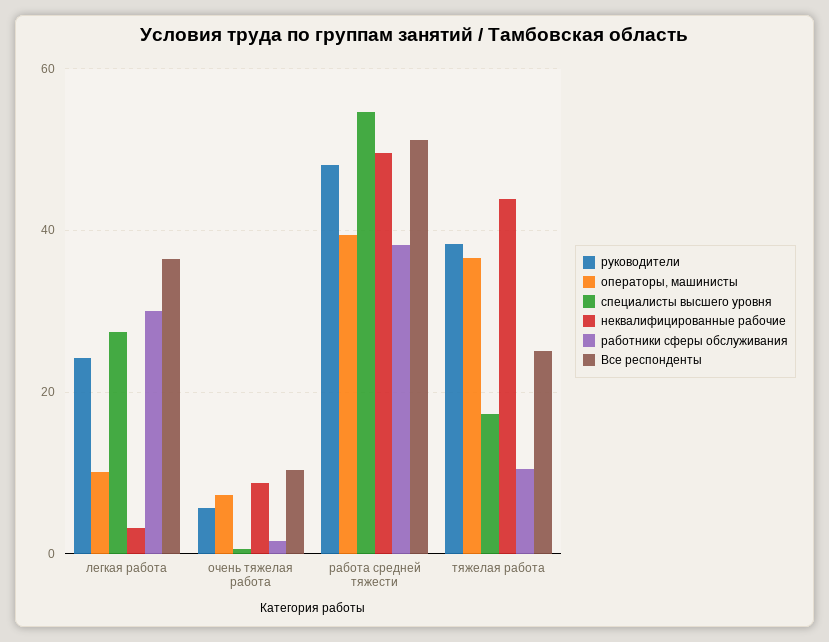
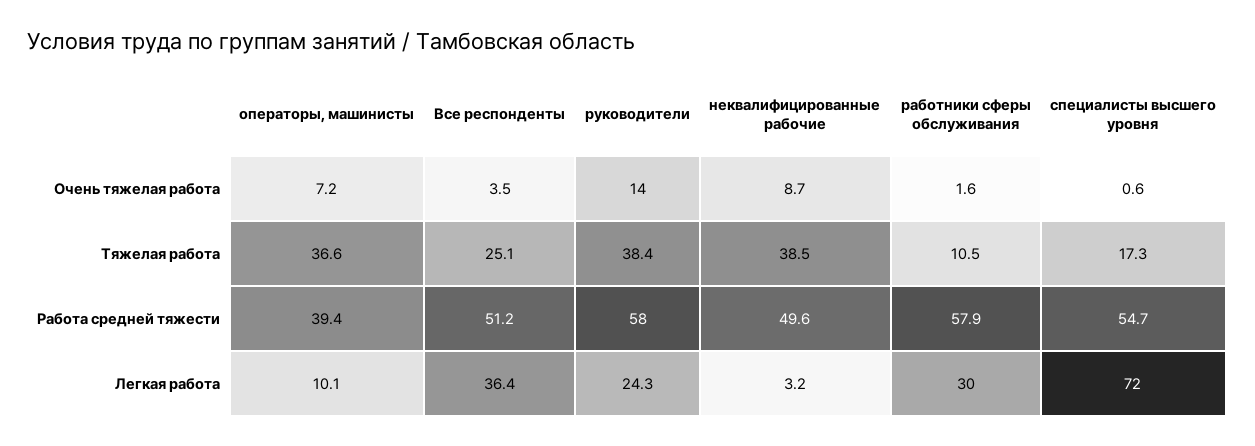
специалисты высшего уровня, легкая работа: 28 -> 72
руководители, очень тяжелая работа: 6 -> 14
Все респонденты, очень тяжелая работа: 10 -> 3.5
руководители, работа средней тяжести: 48 -> 58
работники сферы обслуживания, работа средней тяжести: 38 -> 57.9
неквалифицированные рабочие, тяжелая работа: 44 -> 38.5

